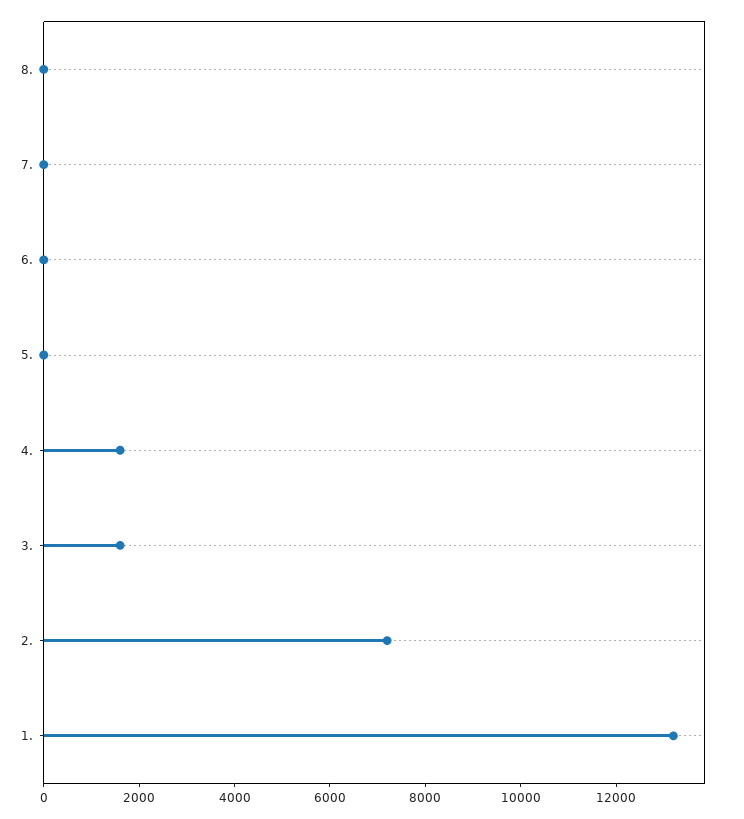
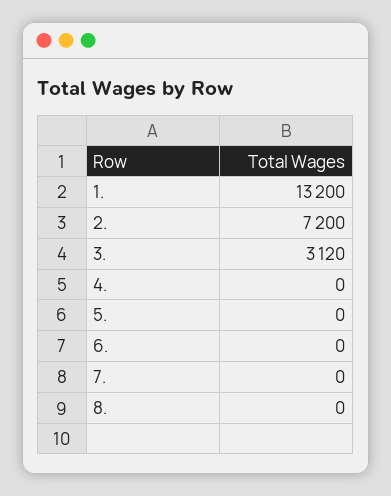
4.: 1500 -> 0
3.: 1500 -> 3120

